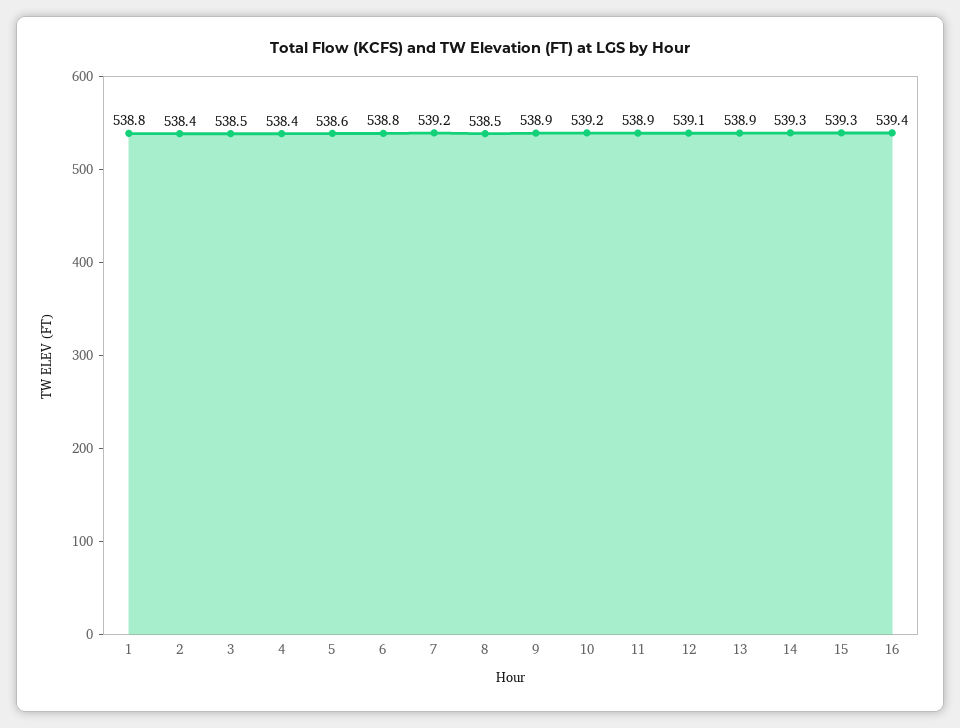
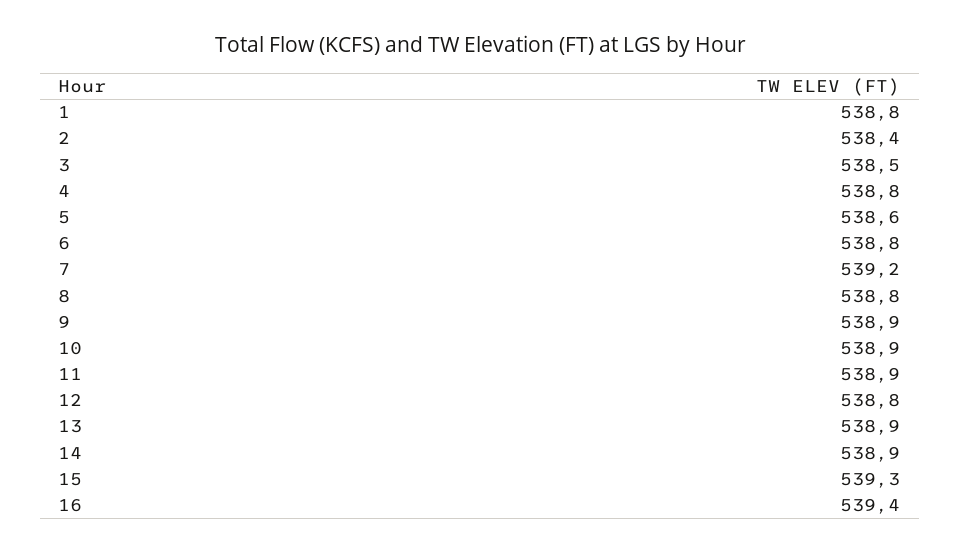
4: 538.4 -> 538.8
8: 538.5 -> 538.8
10: 539.2 -> 538.9
12: 539.1 -> 538.8
14: 539.3 -> 538.9

